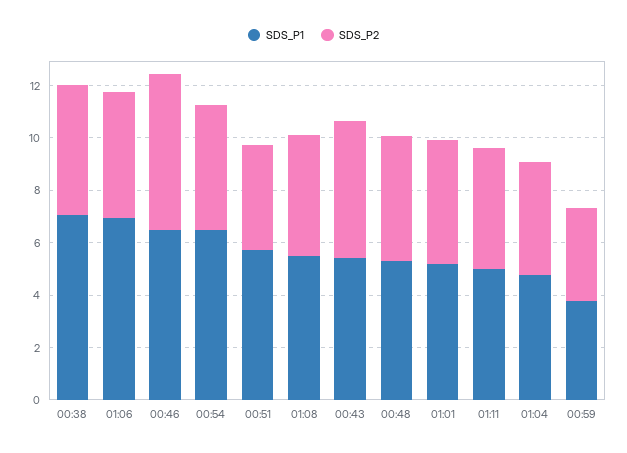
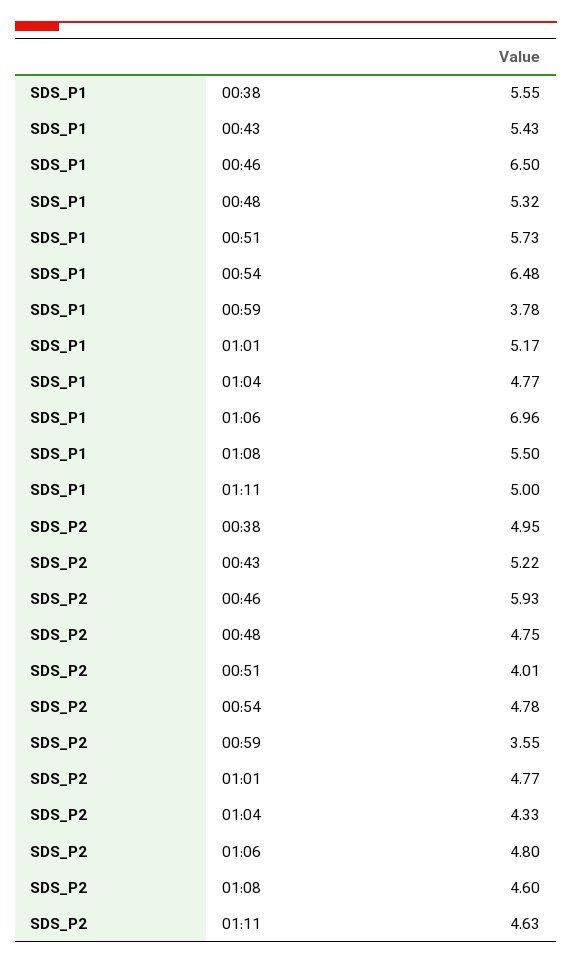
SDS_P1, 00:38: 7 -> 5.55

